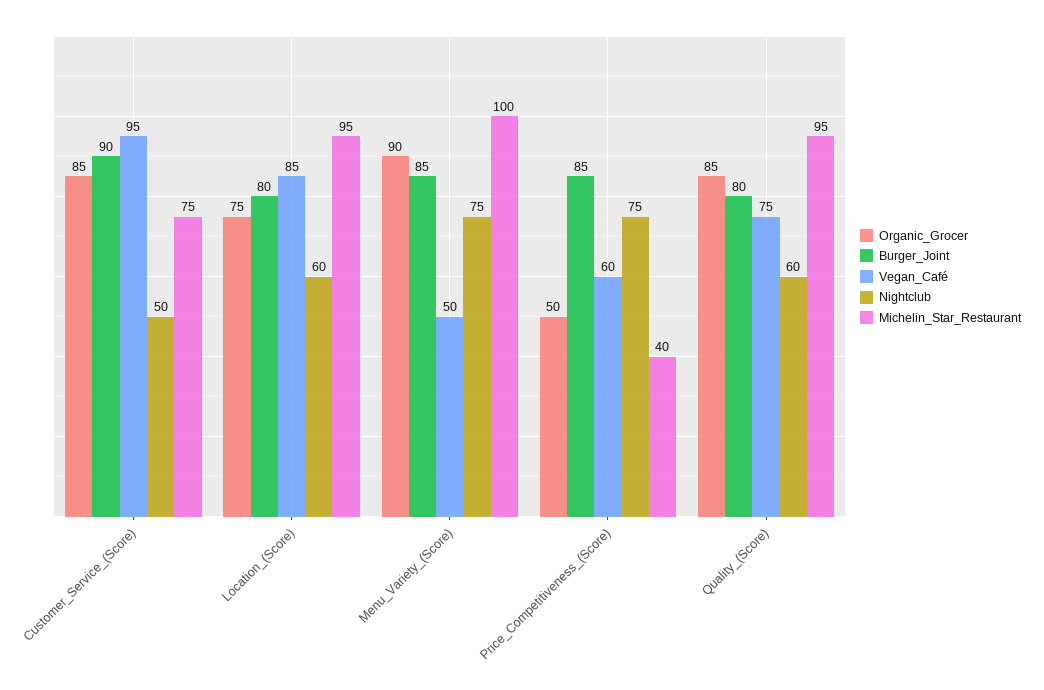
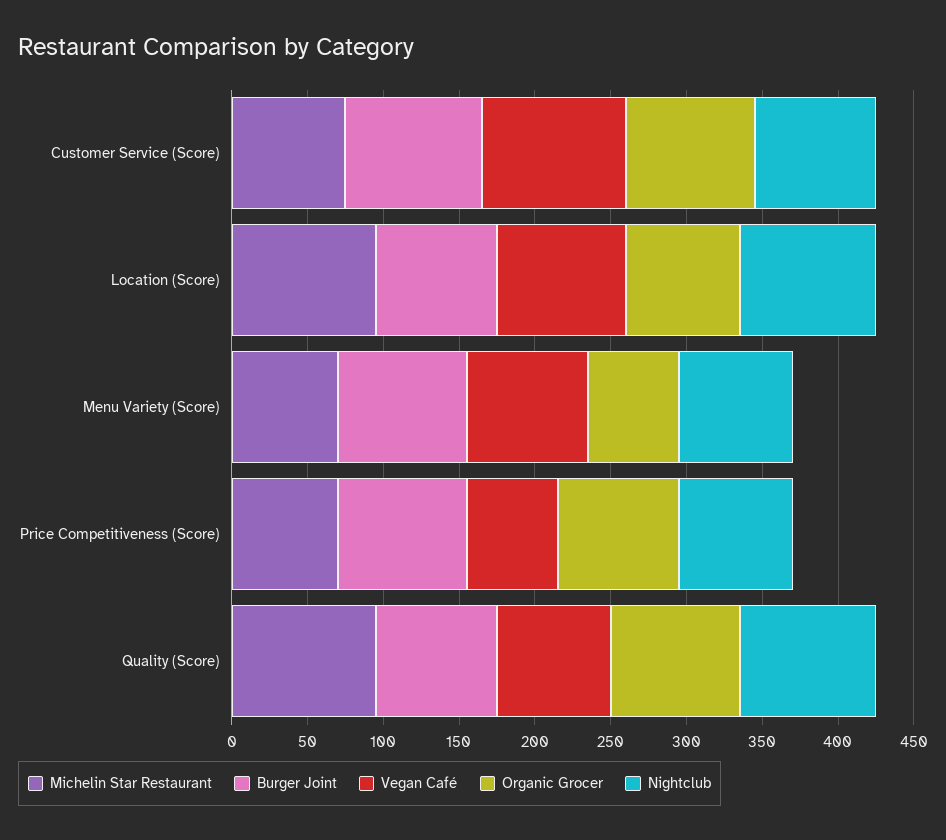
Nightclub, Customer_Service_(Score): 50 -> 80
Nightclub, Location_(Score): 60 -> 90
Organic_Grocer, Menu_Variety_(Score): 90 -> 60
Vegan_Café, Menu_Variety_(Score): 50 -> 80
Michelin_Star_Restaurant, Menu_Variety_(Score): 100 -> 70
Organic_Grocer, Price_Competitiveness_(Score): 50 -> 80
Michelin_Star_Restaurant, Price_Competitiveness_(Score): 40 -> 70
Nightclub, Quality_(Score): 60 -> 90

